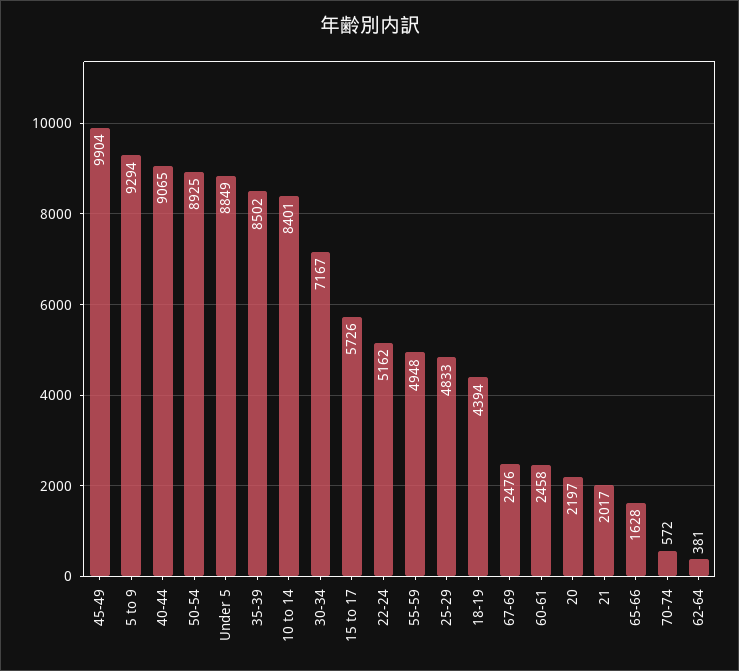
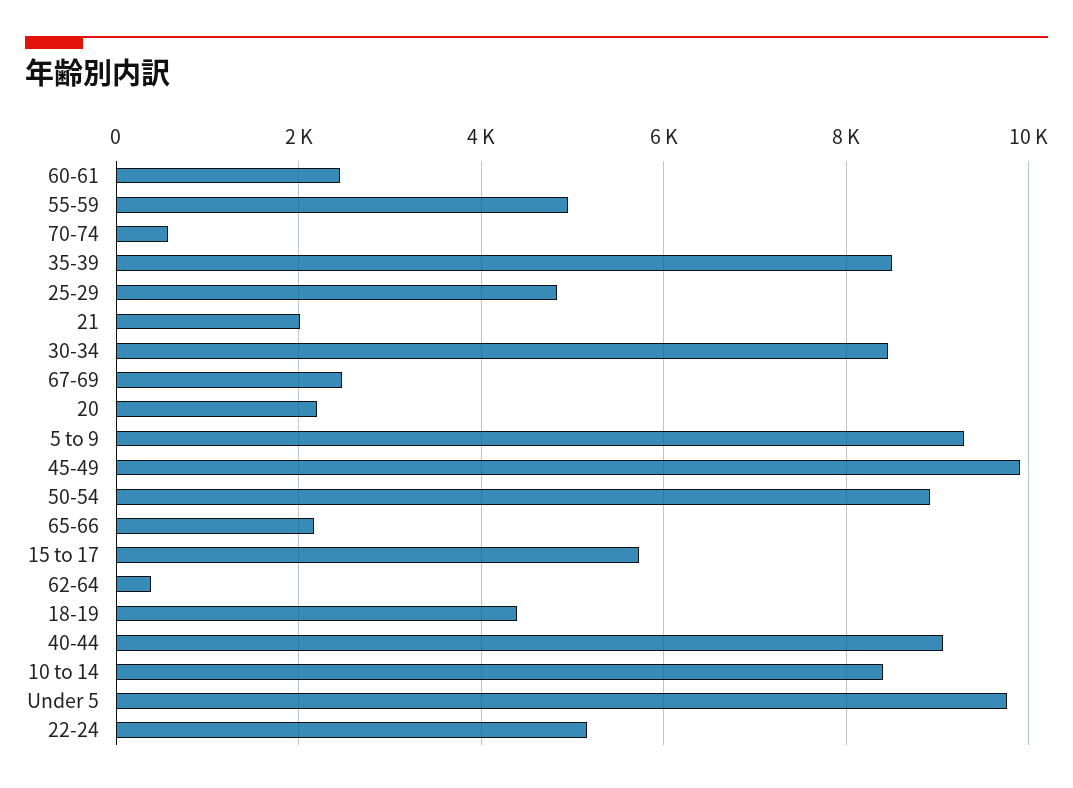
Under 5: 8849 -> 9800
30-34: 7167 -> 8400
65-66: 1628 -> 2200

